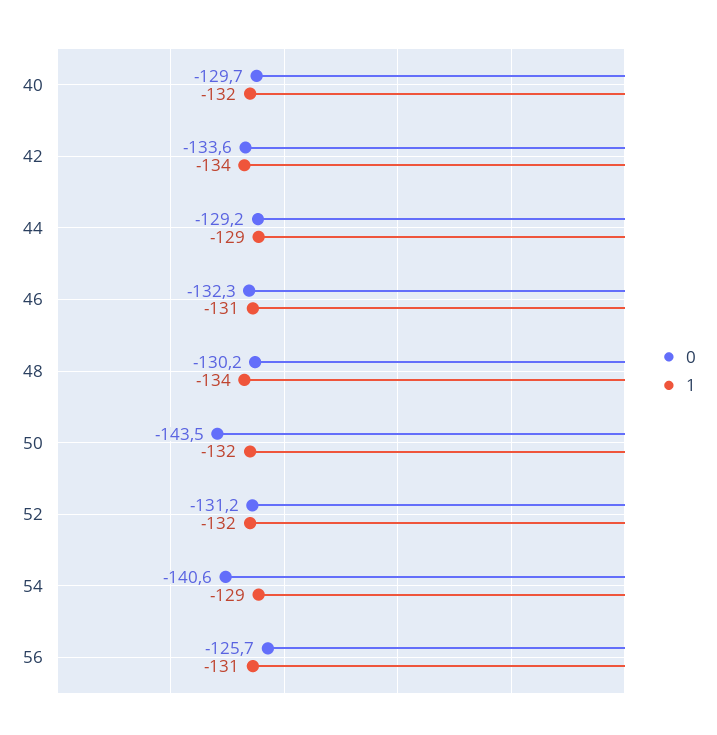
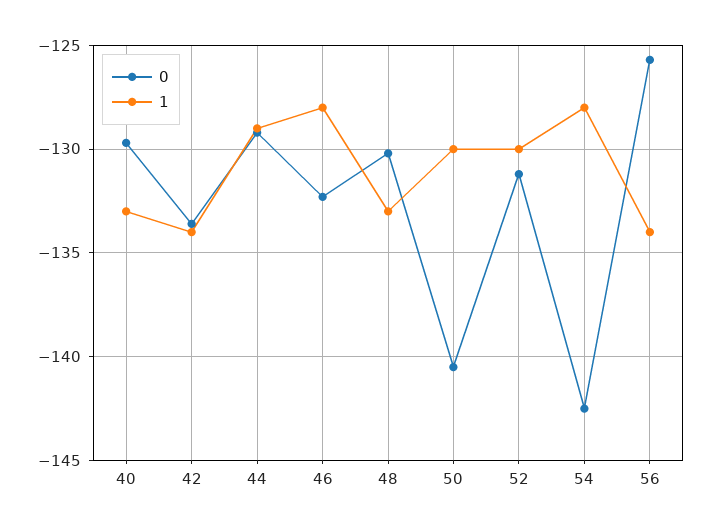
1, 40: -132 -> -133
1, 46: -131 -> -128
1, 48: -134 -> -133
0, 50: -143.5 -> -140.5
1, 50: -132 -> -130
1, 52: -132 -> -130
0, 54: -140.6 -> -142.5
1, 54: -129 -> -128
1, 56: -131 -> -134

